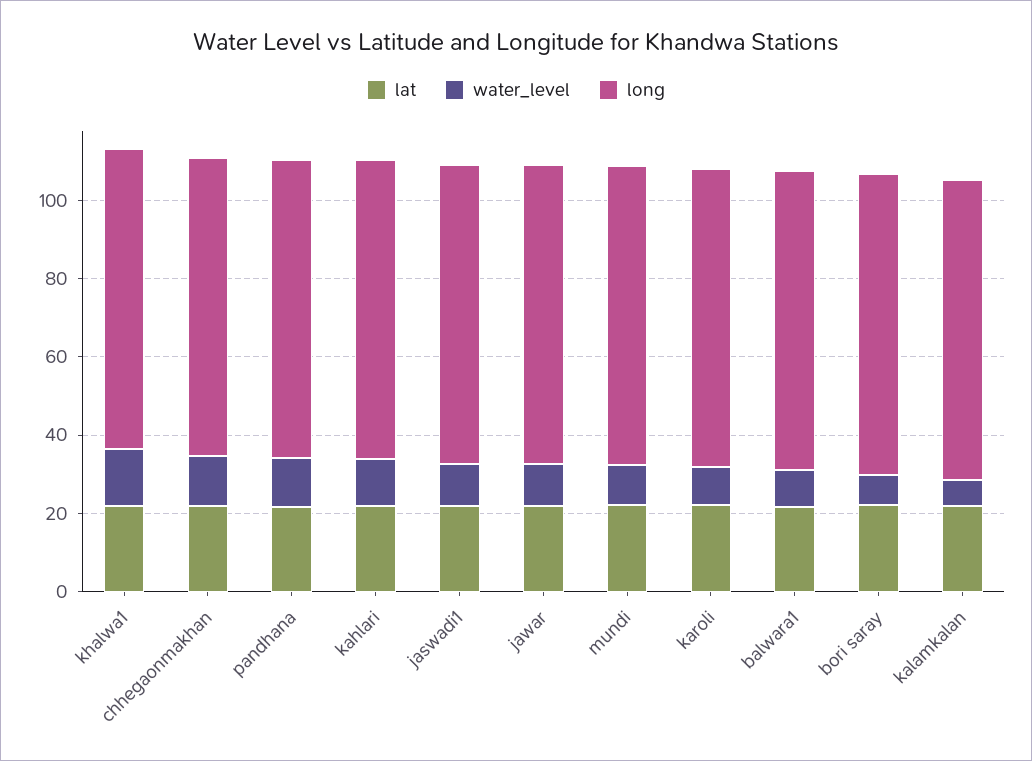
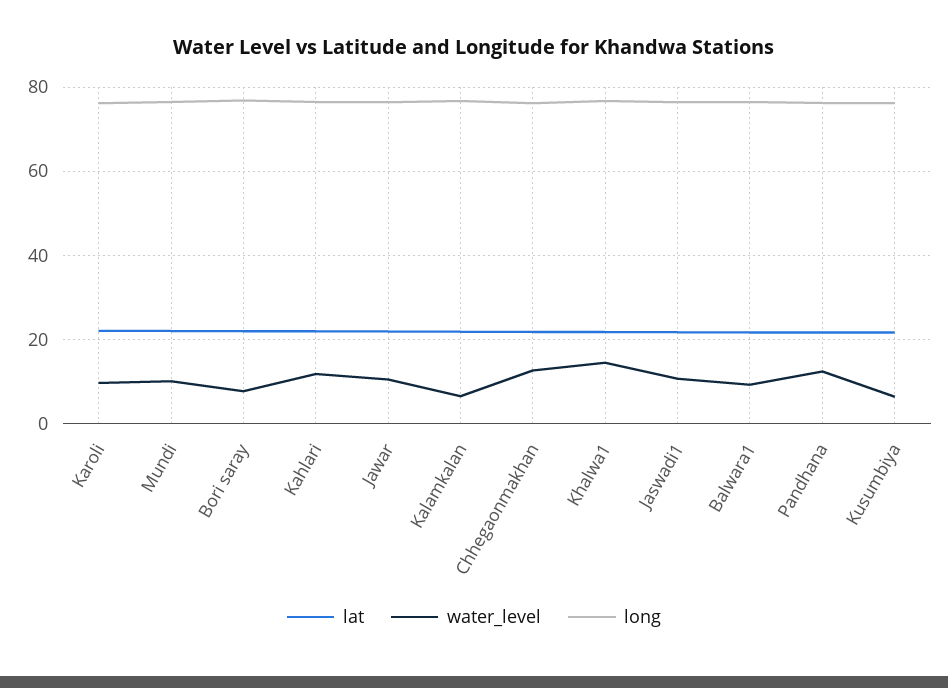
lat, Kusumbiya: none -> 22
water_level, Kusumbiya: none -> 6
long, Kusumbiya: none -> 76

